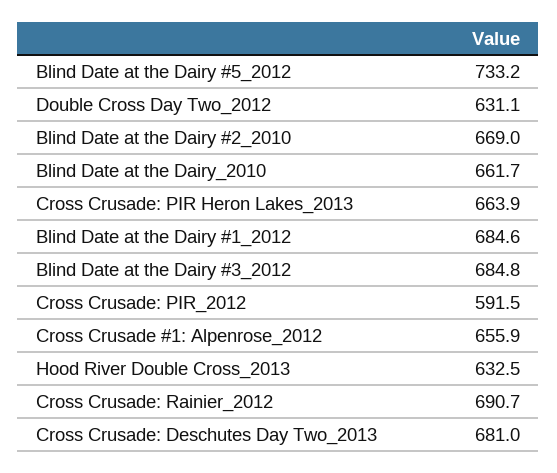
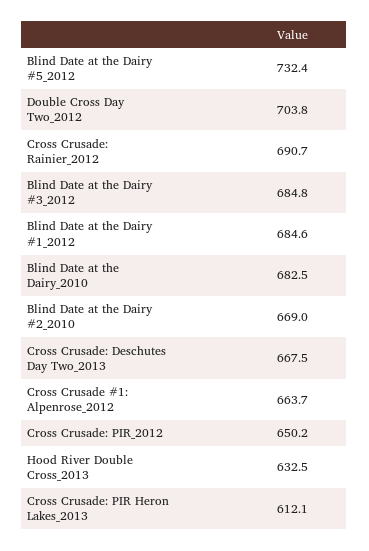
Blind Date at the Dairy #5_2012: 733.2 -> 732.4
Double Cross Day Two_2012: 631.1 -> 703.8
Blind Date at the Dairy_2010: 661.7 -> 682.5
Cross Crusade: PIR Heron Lakes_2013: 663.9 -> 612.1
Cross Crusade: PIR_2012: 591.5 -> 650.2
Cross Crusade #1: Alpenrose_2012: 655.9 -> 663.7
Cross Crusade: Deschutes Day Two_2013: 681 -> 667.5

